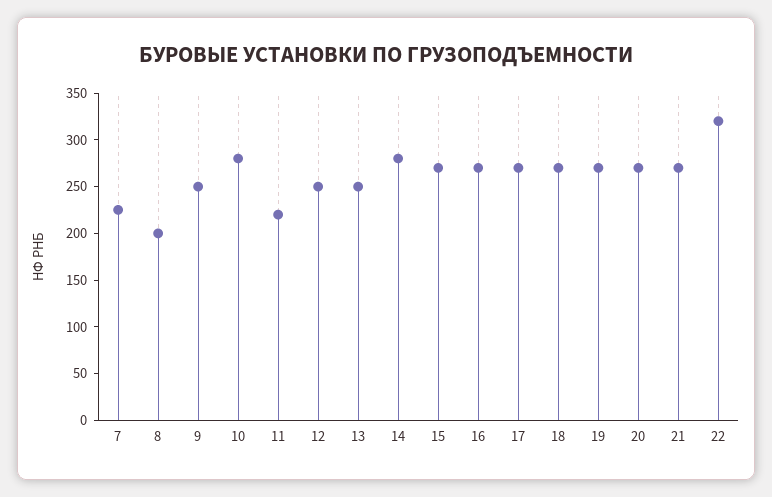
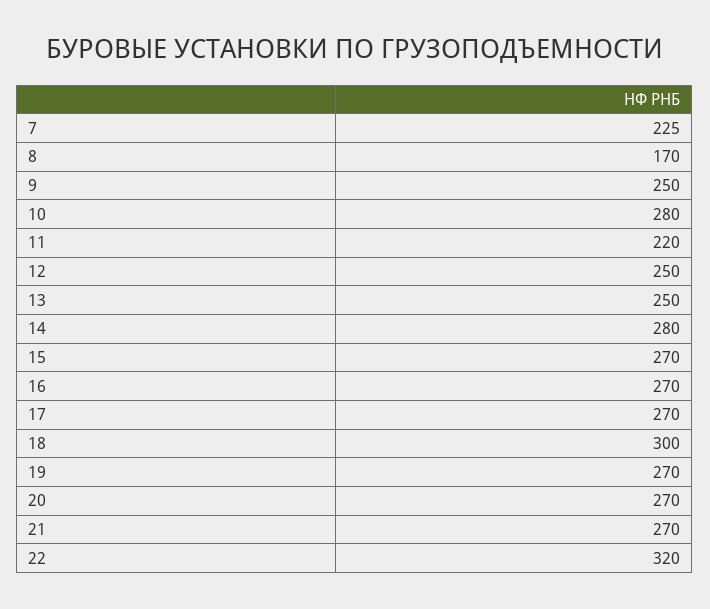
8: 200 -> 170
18: 270 -> 300

